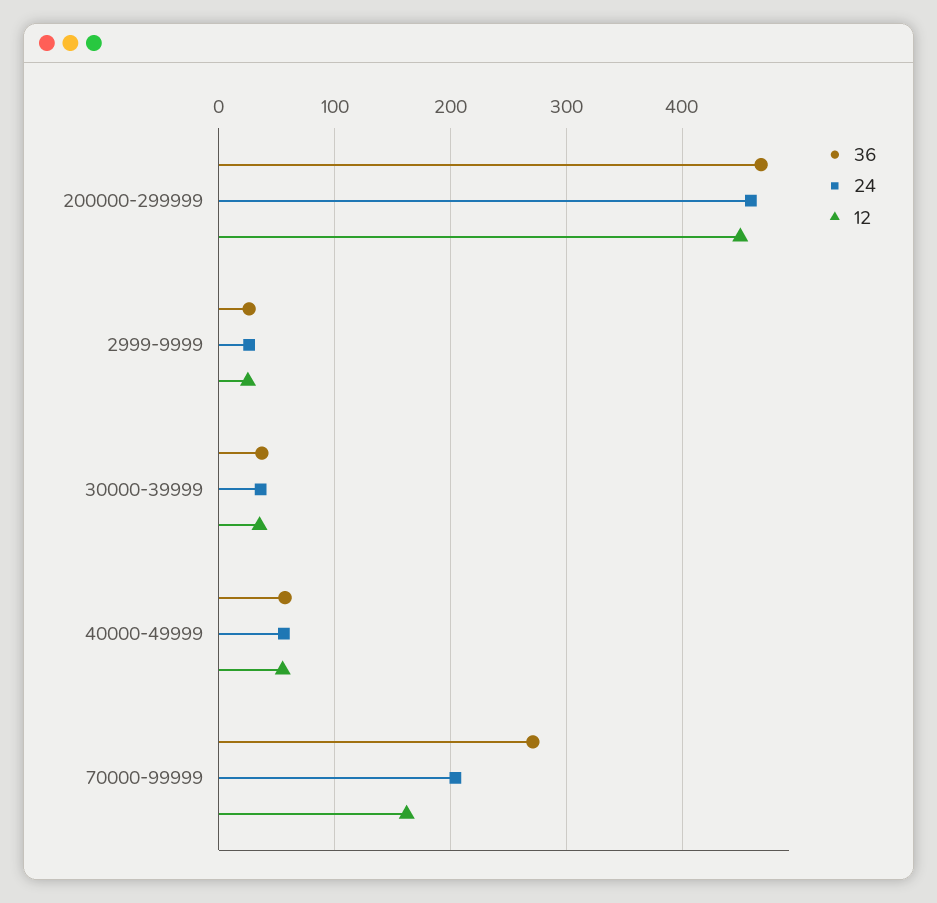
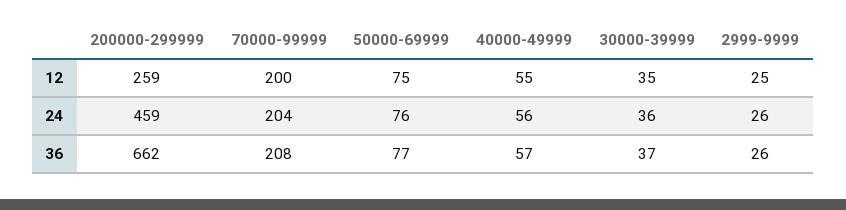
36, 200000-299999: 470 -> 662
12, 200000-299999: 450 -> 259
36, 70000-99999: 270 -> 208
12, 70000-99999: 160 -> 200
12, 50000-69999: none -> 75
24, 50000-69999: none -> 76
36, 50000-69999: none -> 77

